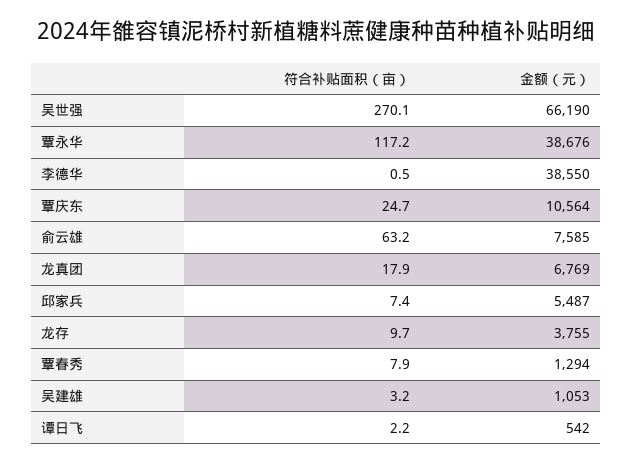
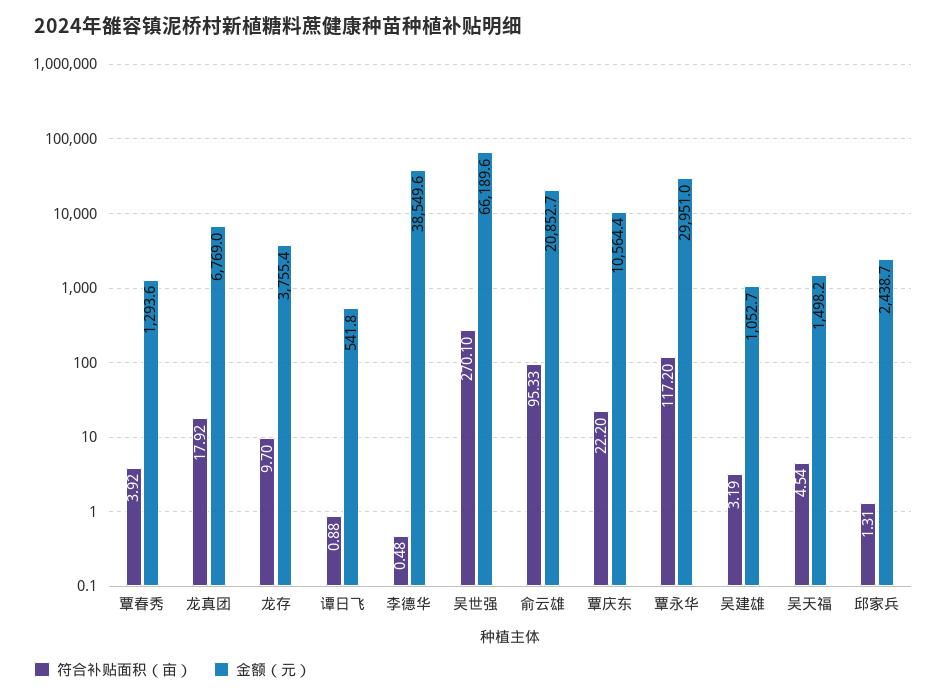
金额（元）, 覃永华: 38676 -> 29951
符合补贴面积（亩）, 覃庆东: 24.7 -> 22.2
符合补贴面积（亩）, 俞云雄: 63.2 -> 95.33
金额（元）, 俞云雄: 7585 -> 20852.7
符合补贴面积（亩）, 邱家兵: 7.4 -> 1.31
金额（元）, 邱家兵: 5487 -> 2438.7
符合补贴面积（亩）, 覃春秀: 7.9 -> 3.92
符合补贴面积（亩）, 谭日飞: 2.2 -> 0.88
符合补贴面积（亩）, 吴天福: none -> 4.54
金额（元）, 吴天福: none -> 1498.2

